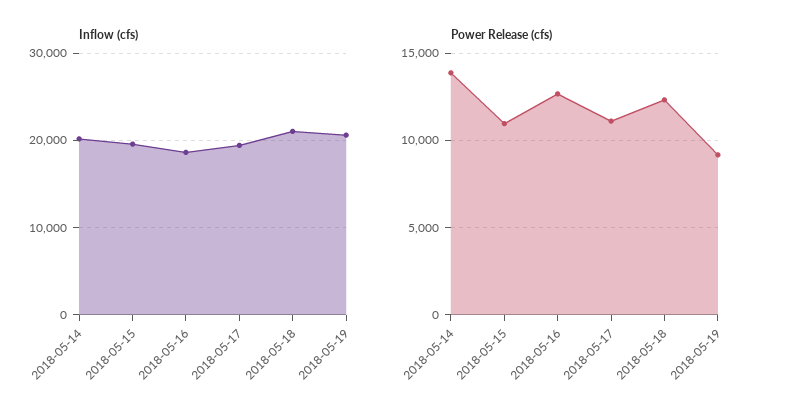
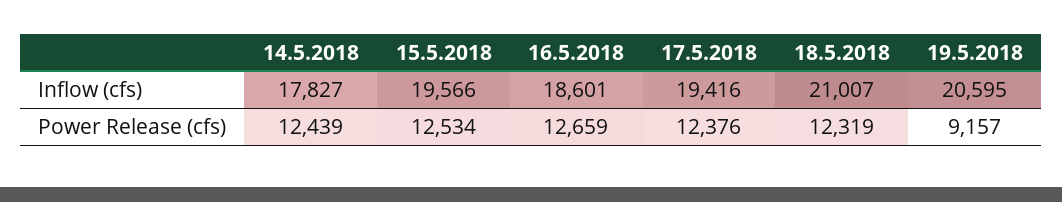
Inflow (cfs), 2018-05-14: 20000 -> 17827
Power Release (cfs), 2018-05-14: 14000 -> 12439
Power Release (cfs), 2018-05-15: 11000 -> 12534
Power Release (cfs), 2018-05-17: 11000 -> 12376

